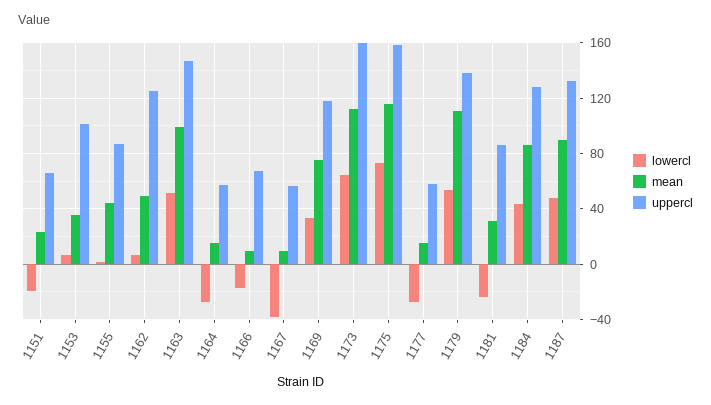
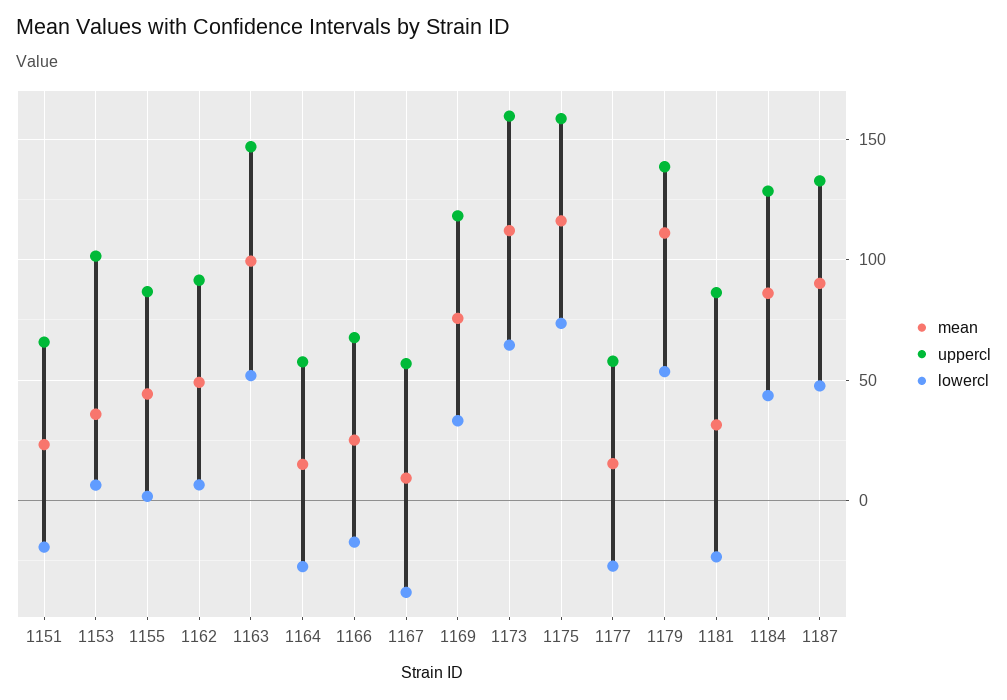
uppercl, 1162: 125 -> 90
mean, 1166: 10 -> 25

